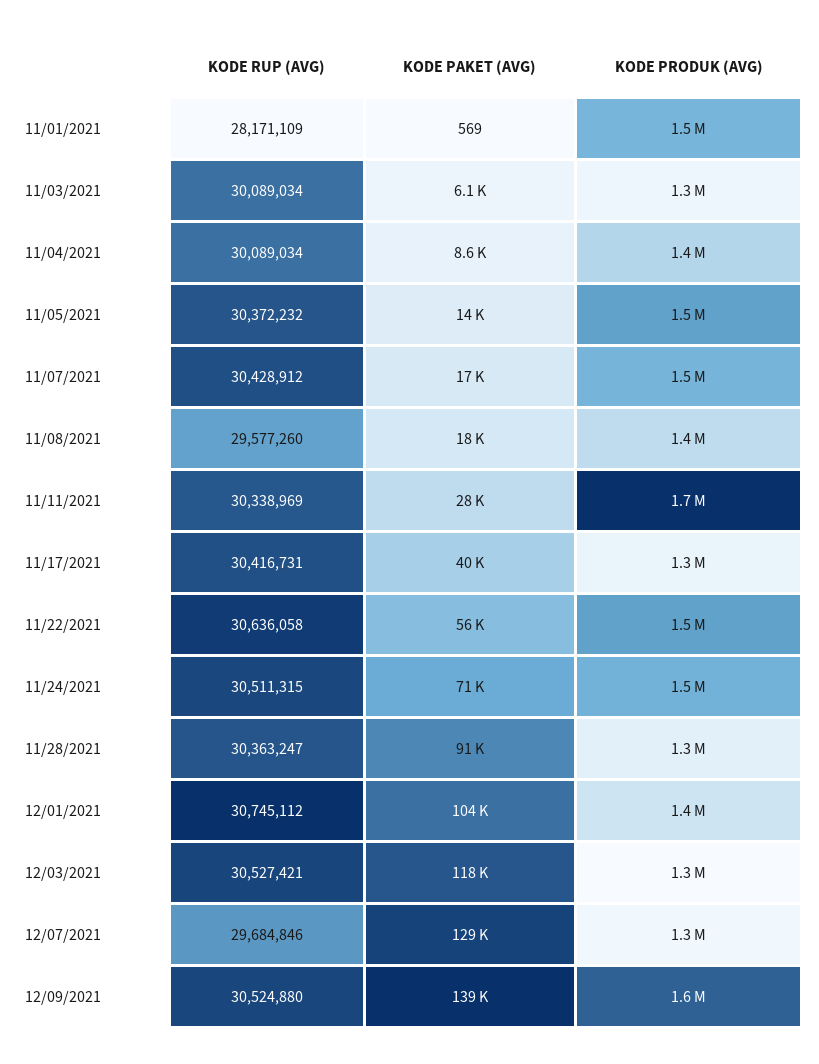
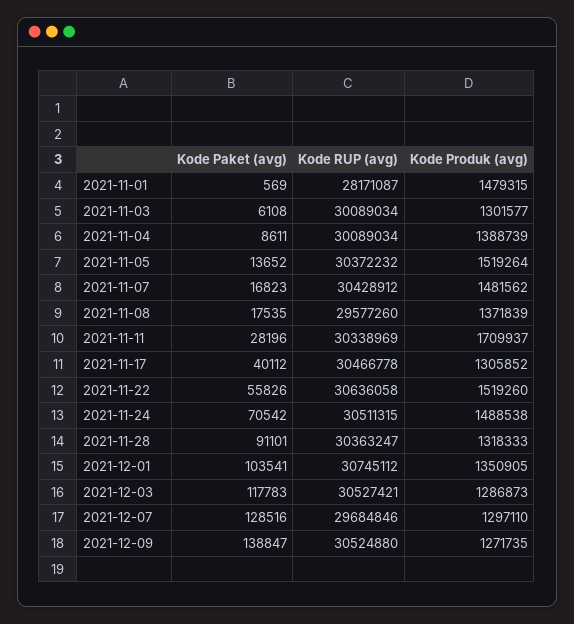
KODE RUP (AVG), 11/01/2021: 28171109 -> 28171087
KODE RUP (AVG), 11/17/2021: 30416731 -> 30466778
KODE PRODUK (AVG), 12/09/2021: 1600000 -> 1271735

